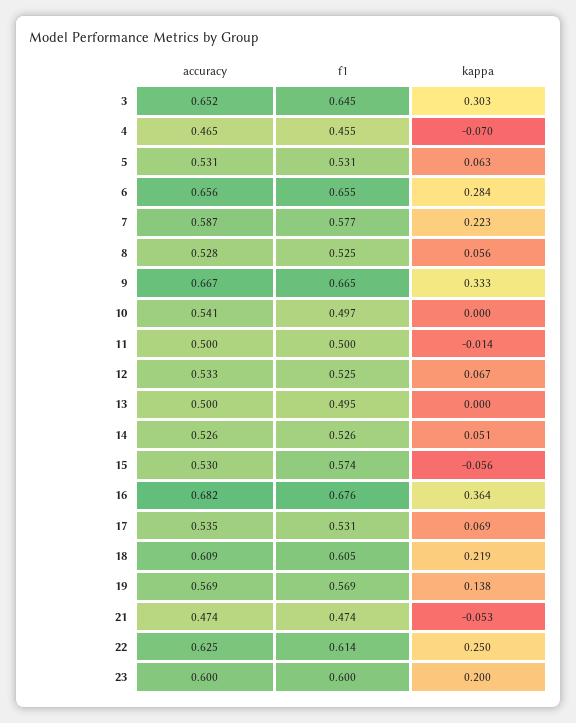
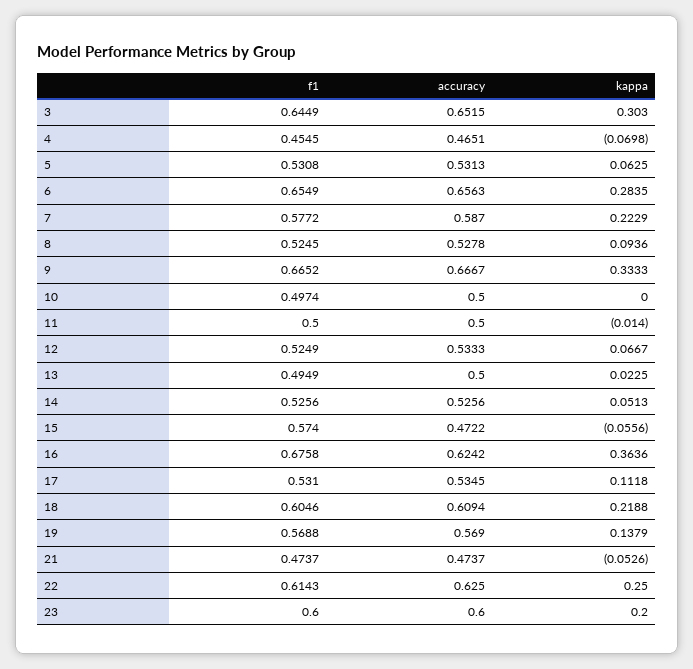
kappa, 8: 0.056 -> 0.0936
accuracy, 10: 0.541 -> 0.5
kappa, 13: 0 -> 0.0225
accuracy, 15: 0.53 -> 0.4722
accuracy, 16: 0.682 -> 0.6242
kappa, 17: 0.069 -> 0.1118

